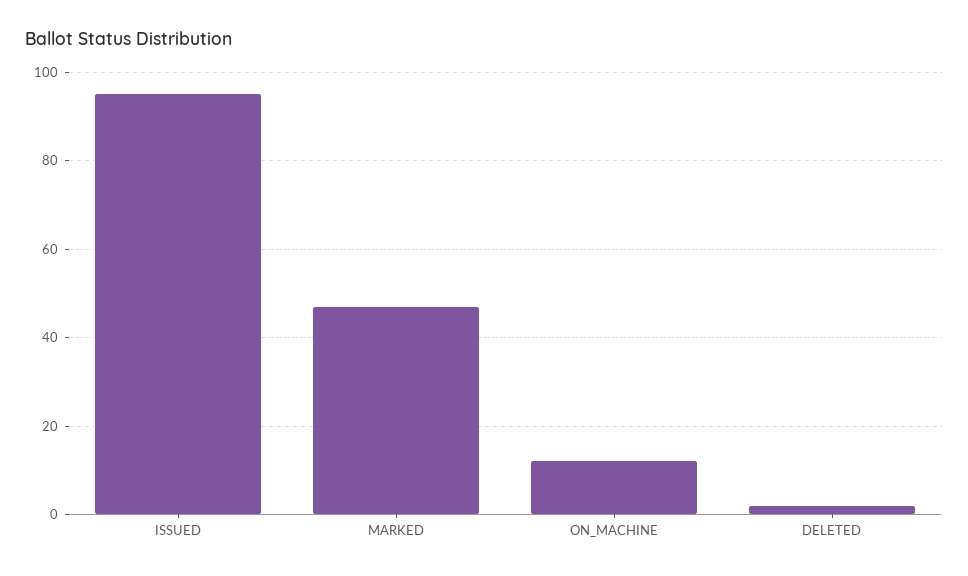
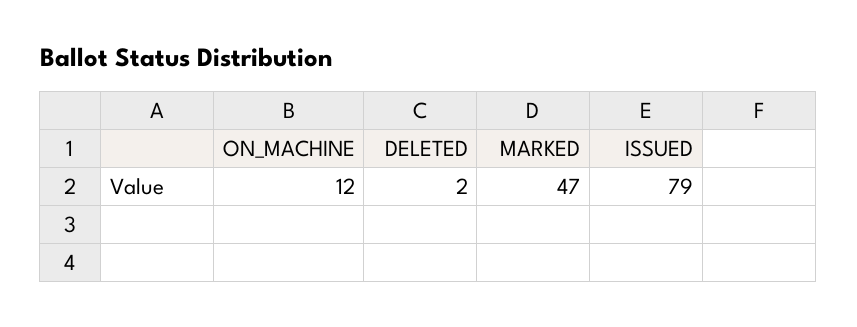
ISSUED: 95 -> 79

